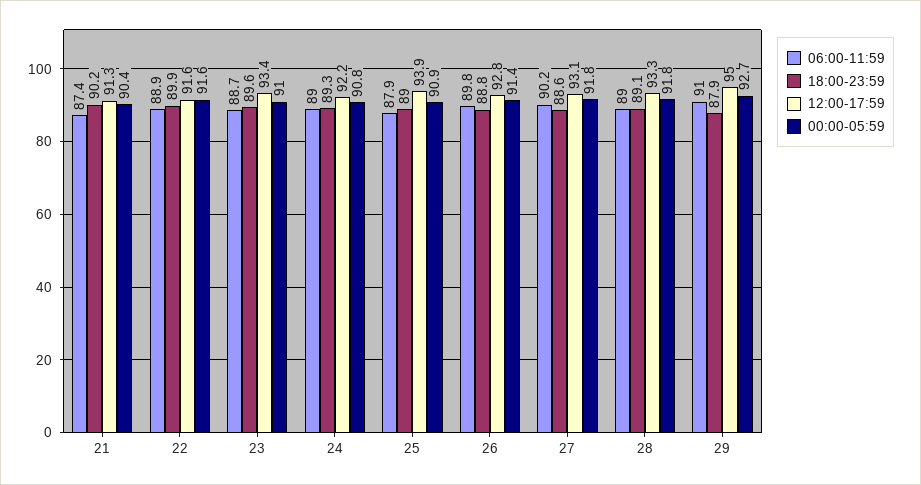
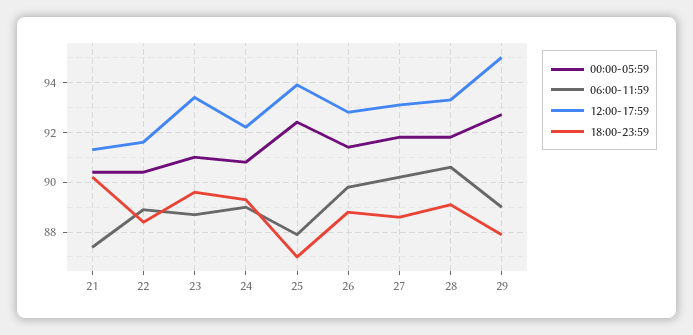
18:00-23:59, 22: 89.9 -> 88.5
00:00-05:59, 22: 91.6 -> 90.5
18:00-23:59, 25: 89 -> 87
00:00-05:59, 25: 90.9 -> 92.5
06:00-11:59, 28: 89 -> 90.5
06:00-11:59, 29: 91 -> 89

